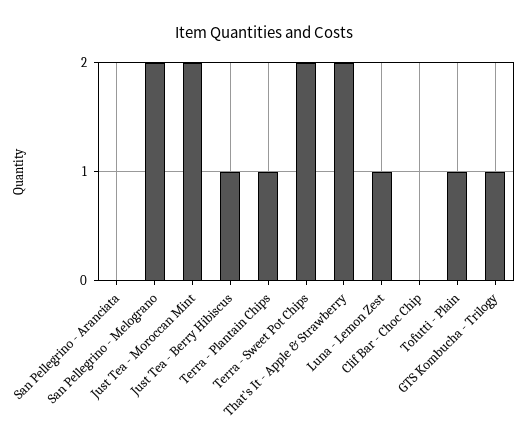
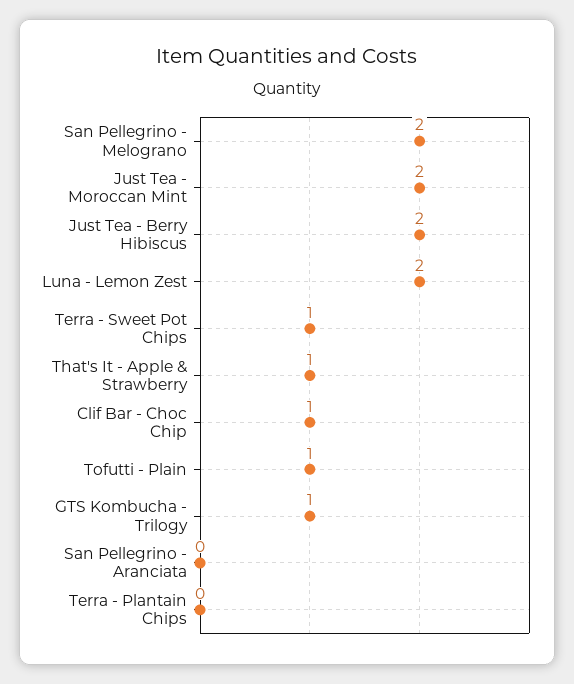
Just Tea - Berry Hibiscus: 1 -> 2
Terra - Plantain Chips: 1 -> 0
Terra - Sweet Pot Chips: 2 -> 1
That's It - Apple & Strawberry: 2 -> 1
Luna - Lemon Zest: 1 -> 2
Clif Bar - Choc Chip: 0 -> 1

